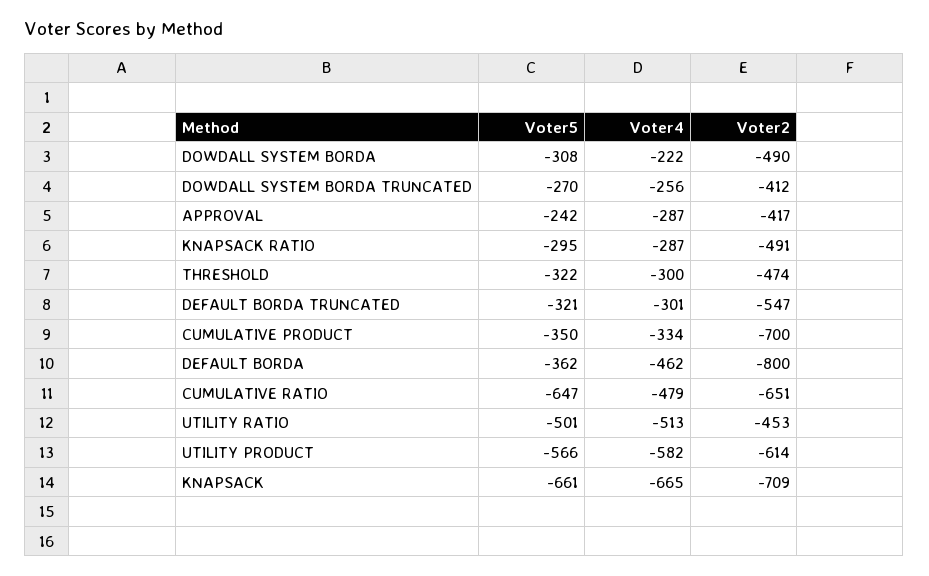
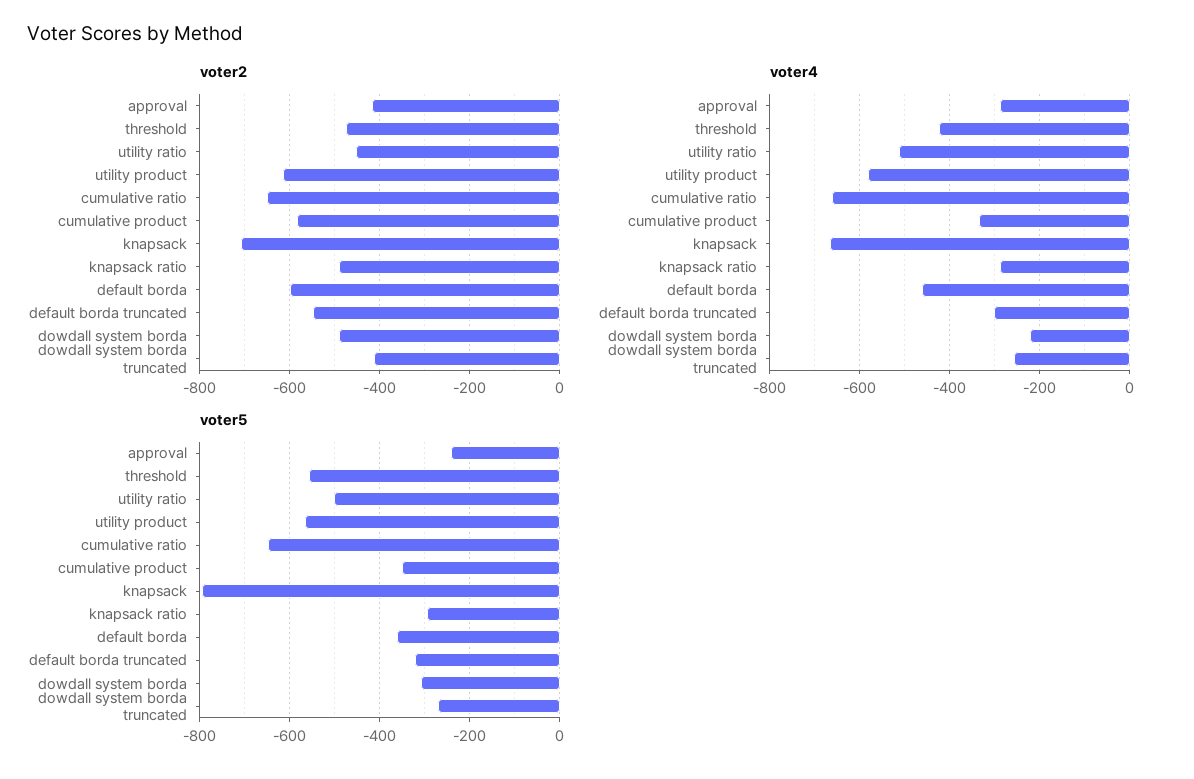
Voter5, THRESHOLD: -322 -> -560
Voter4, THRESHOLD: -300 -> -420
Voter2, CUMULATIVE PRODUCT: -700 -> -580
Voter2, DEFAULT BORDA: -800 -> -600
Voter4, CUMULATIVE RATIO: -479 -> -660
Voter5, KNAPSACK: -661 -> -800

